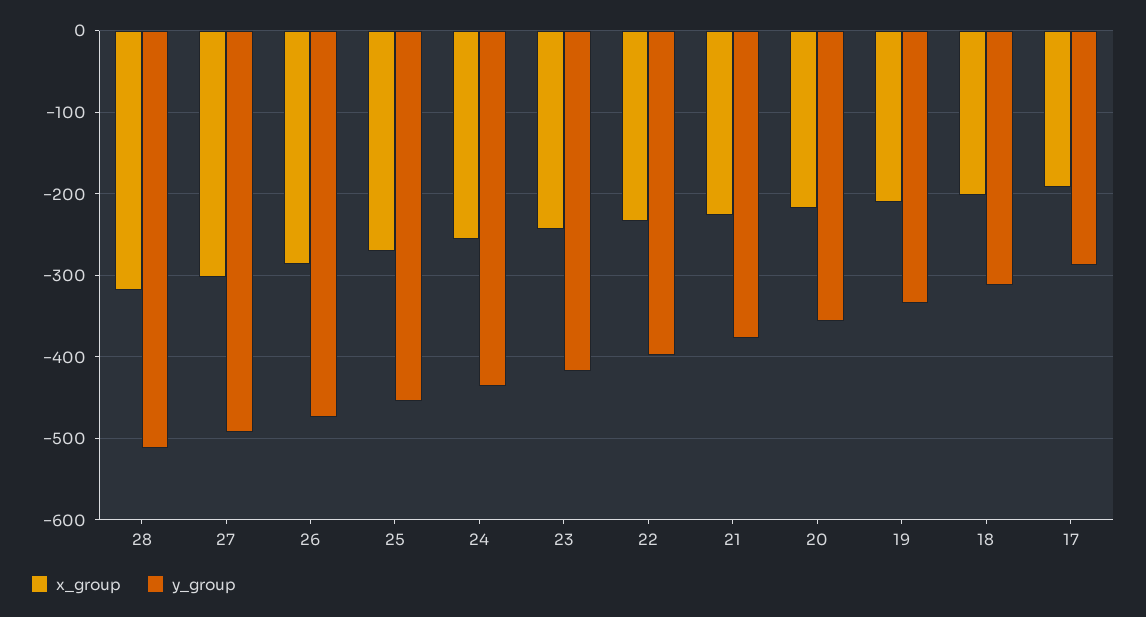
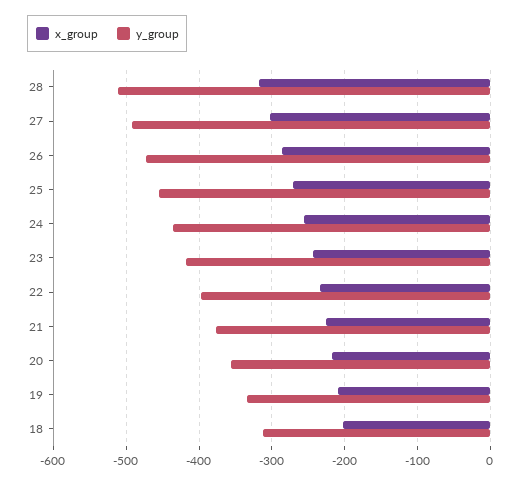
x_group, 17: -190 -> none
y_group, 17: -290 -> none

